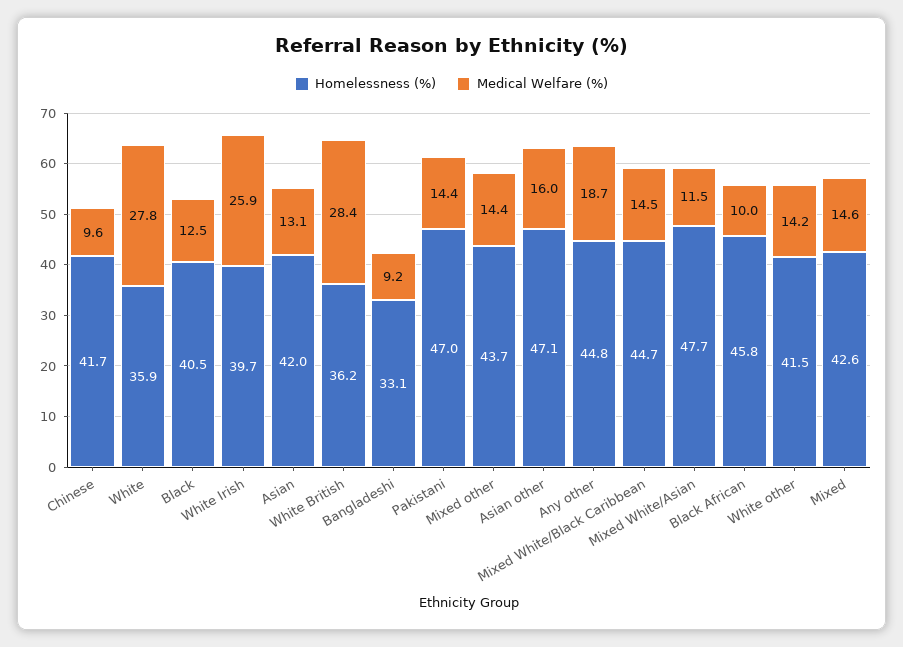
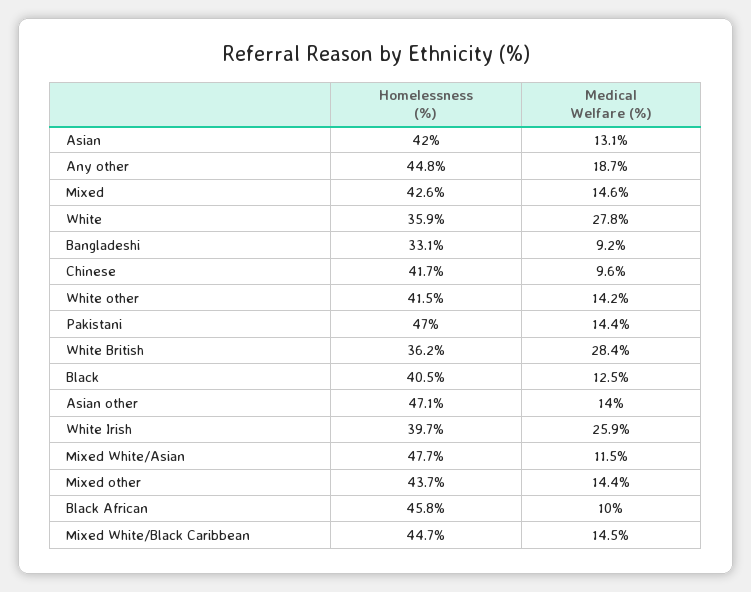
Medical Welfare (%), Asian other: 16 -> 14

